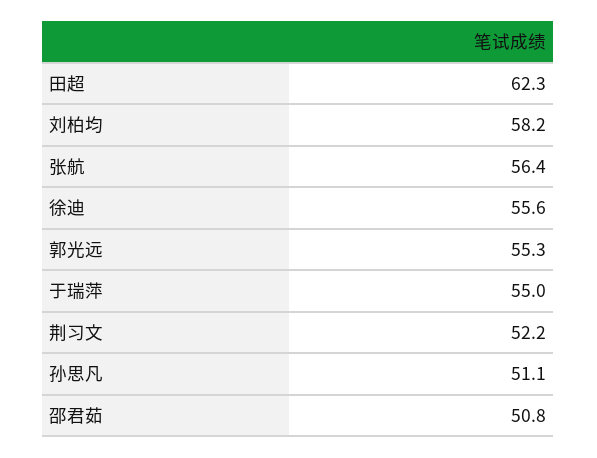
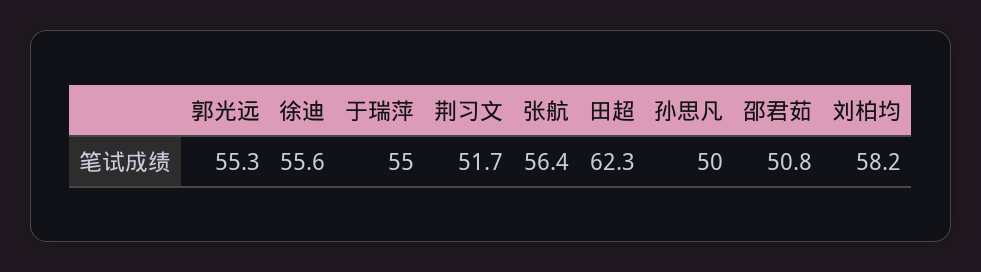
荆习文: 52.2 -> 51.7
孙思凡: 51.1 -> 50

